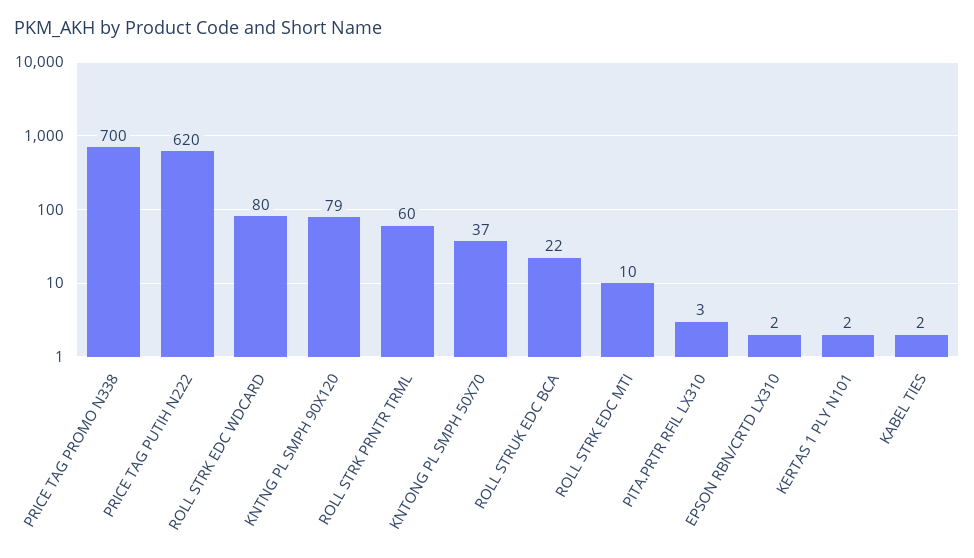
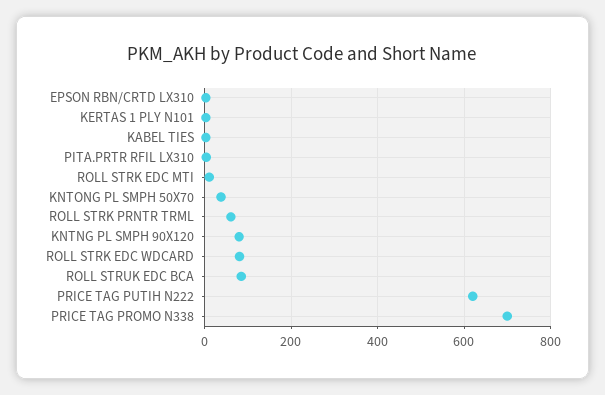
ROLL STRUK EDC BCA: 22 -> 80

